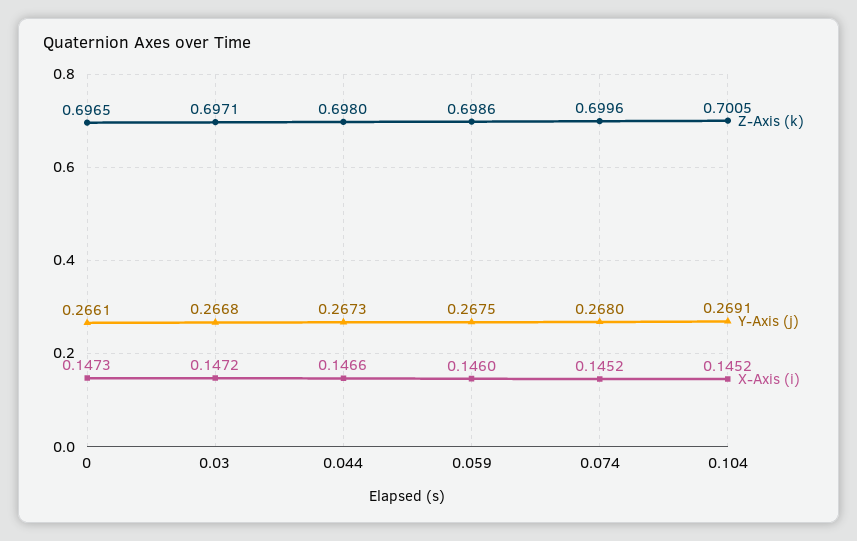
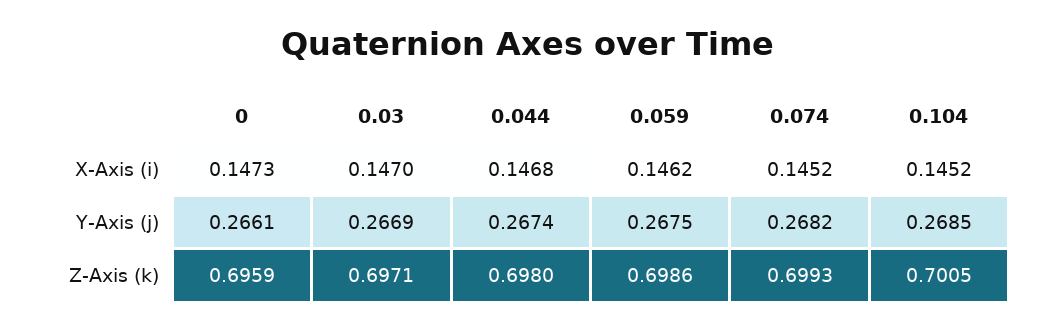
Z-Axis (k), 0: 0.6965 -> 0.6959
Y-Axis (j), 0.03: 0.2668 -> 0.2669
X-Axis (i), 0.03: 0.1472 -> 0.147
Y-Axis (j), 0.044: 0.2673 -> 0.2674
X-Axis (i), 0.044: 0.1466 -> 0.1468
X-Axis (i), 0.059: 0.146 -> 0.1462
Z-Axis (k), 0.074: 0.6996 -> 0.6993
Y-Axis (j), 0.074: 0.268 -> 0.2682
Y-Axis (j), 0.104: 0.2691 -> 0.2685

